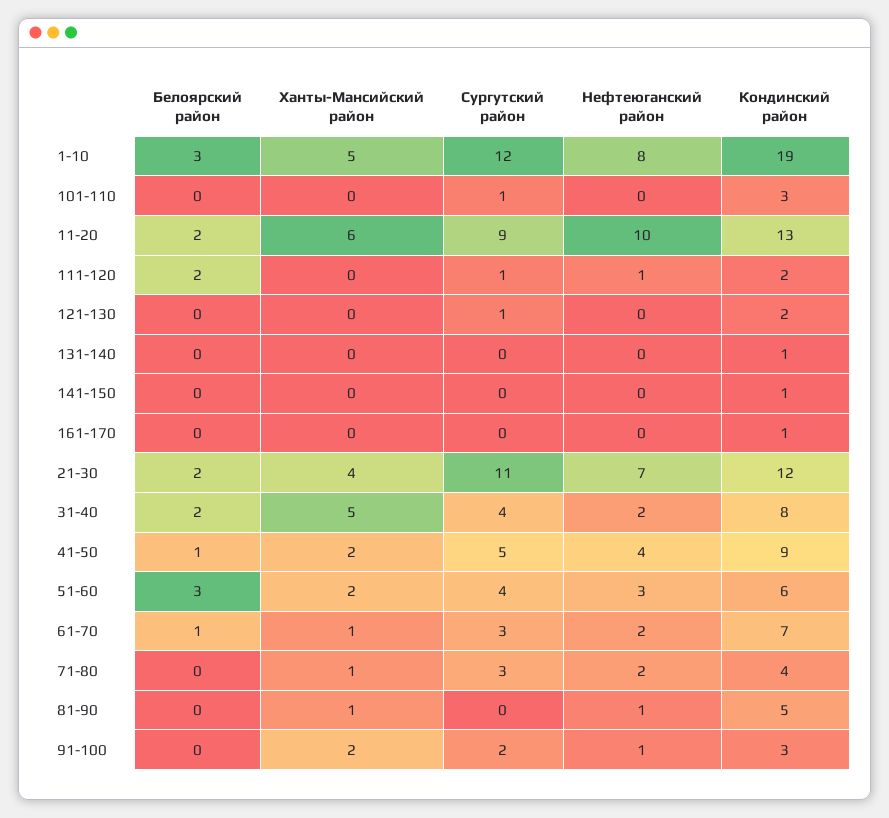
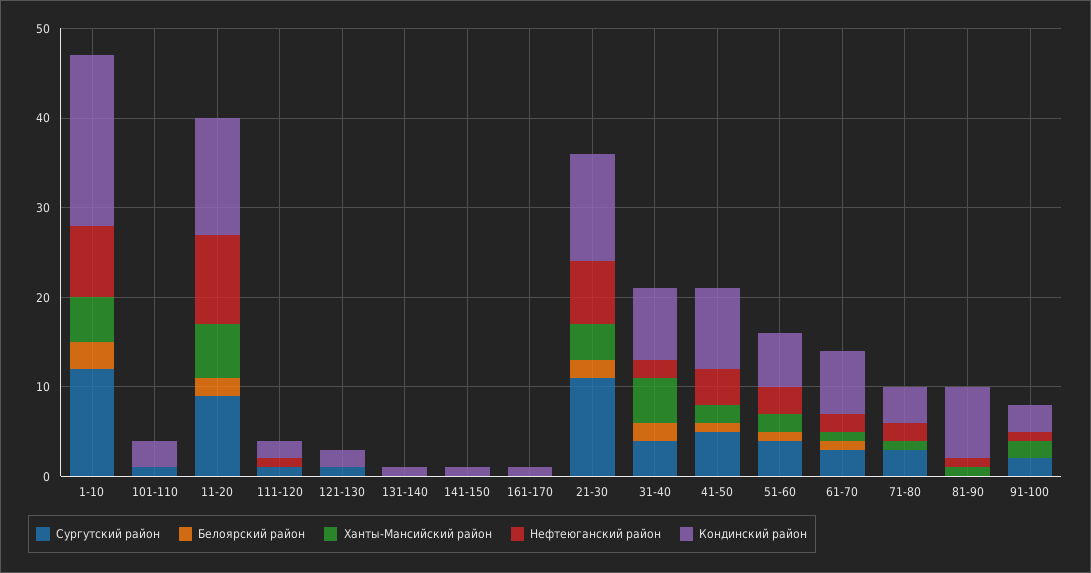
Белоярский район, 111-120: 2 -> 0
Белоярский район, 51-60: 3 -> 1
Кондинский район, 81-90: 5 -> 8

